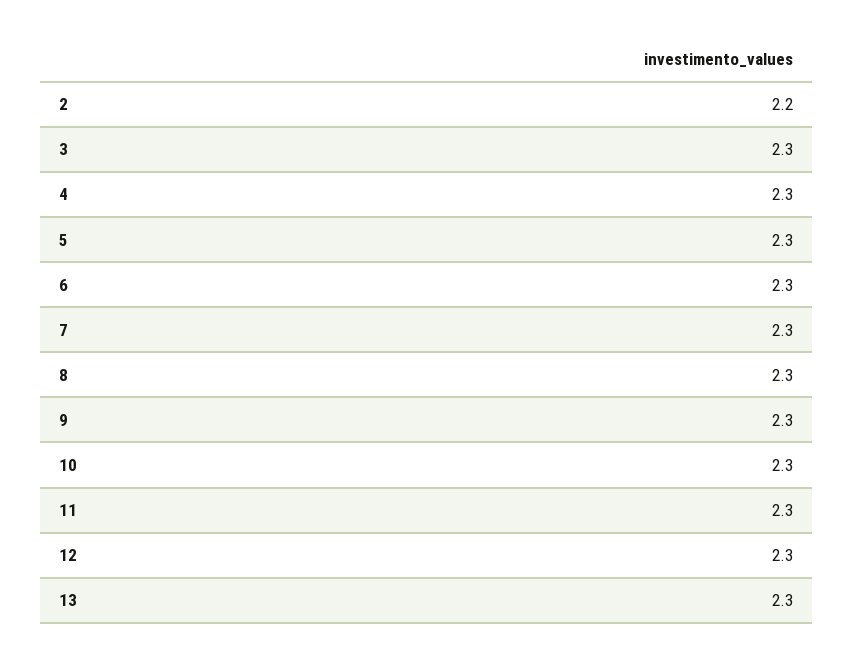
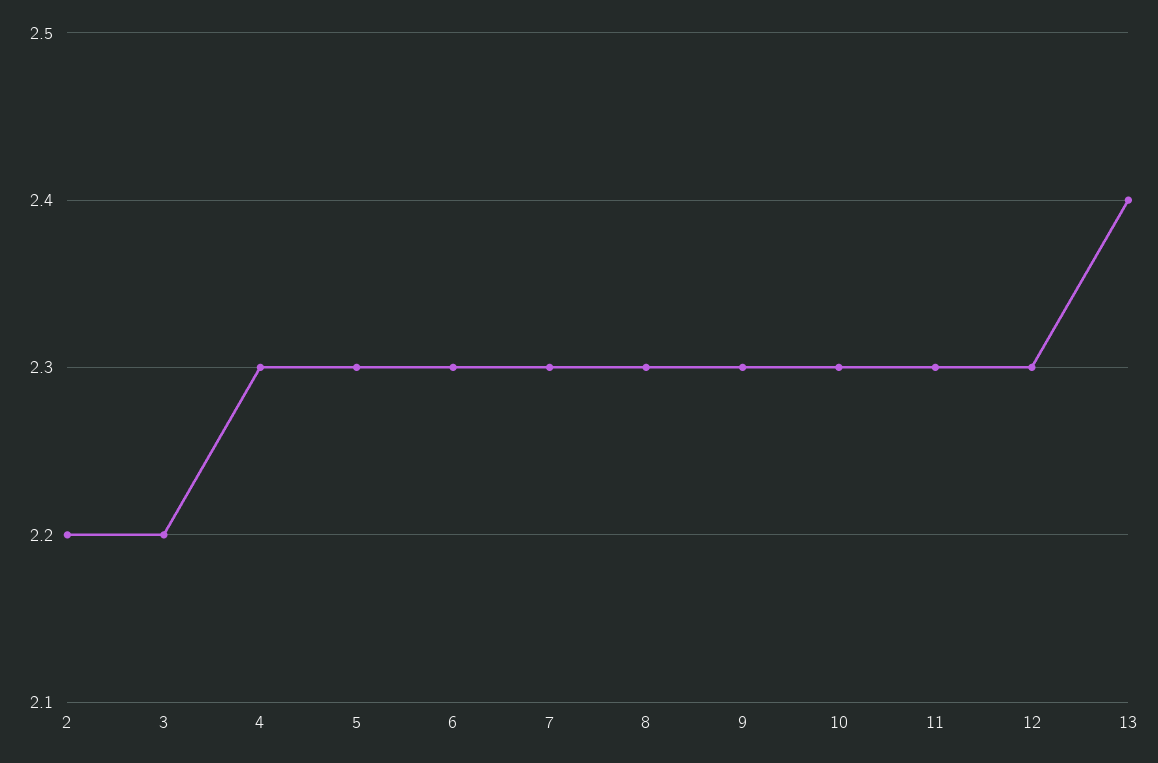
3: 2.3 -> 2.2
13: 2.3 -> 2.4

